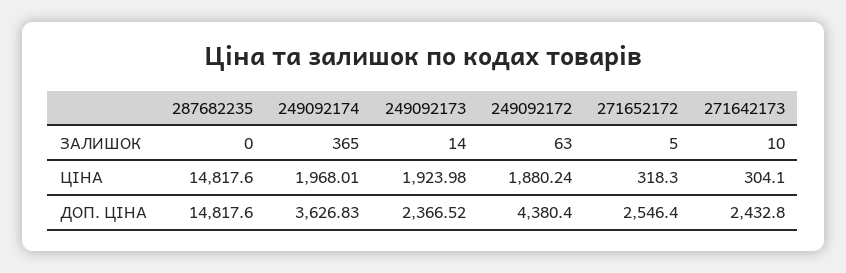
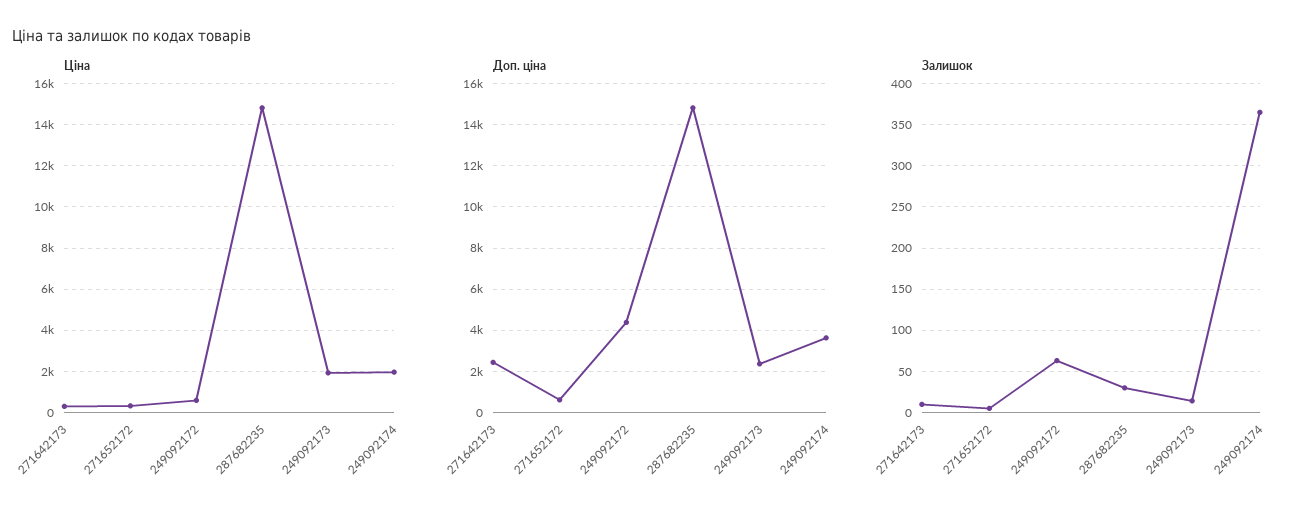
ЗАЛИШОК, 287682235: 0 -> 30
ЦІНА, 249092172: 1880.24 -> 500
ДОП. ЦІНА, 271652172: 2546.4 -> 500

